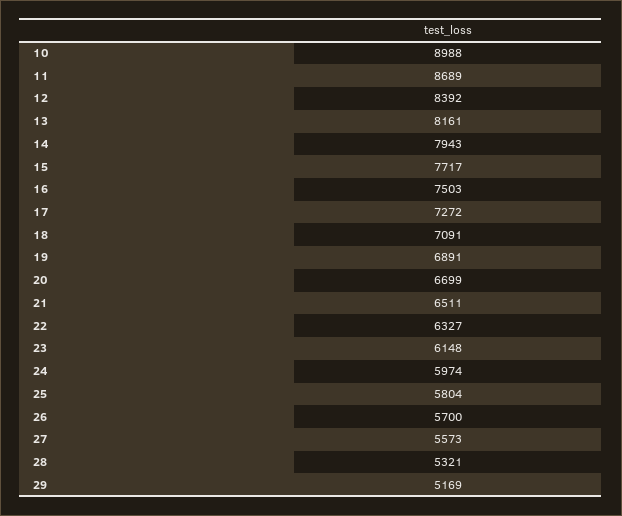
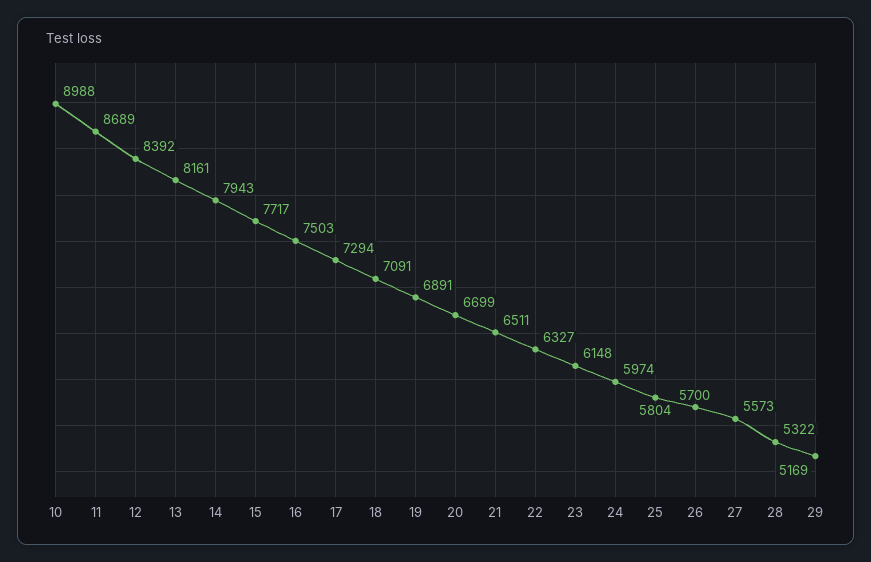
17: 7272 -> 7294
28: 5321 -> 5322

